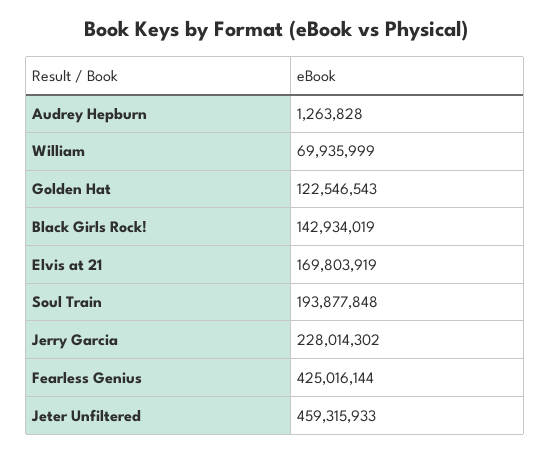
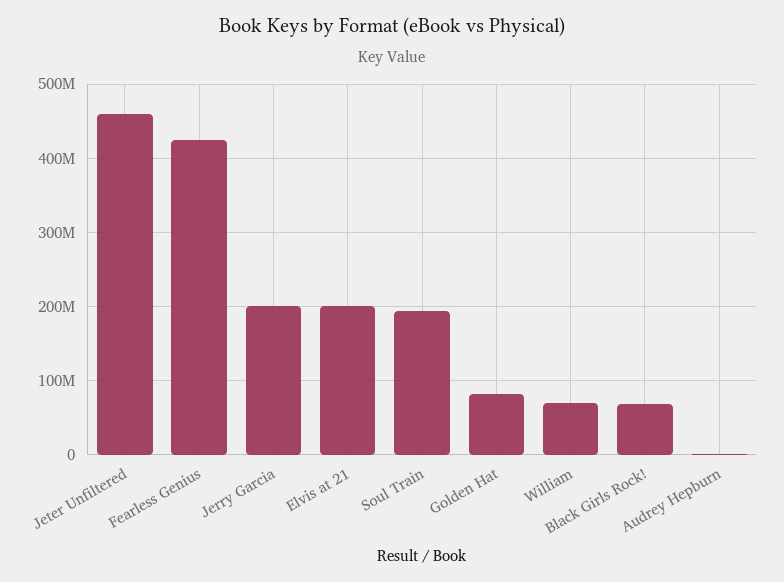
Golden Hat: 122546543 -> 80000000
Black Girls Rock!: 142934019 -> 70000000
Elvis at 21: 169803919 -> 200000000
Jerry Garcia: 228014302 -> 200000000

